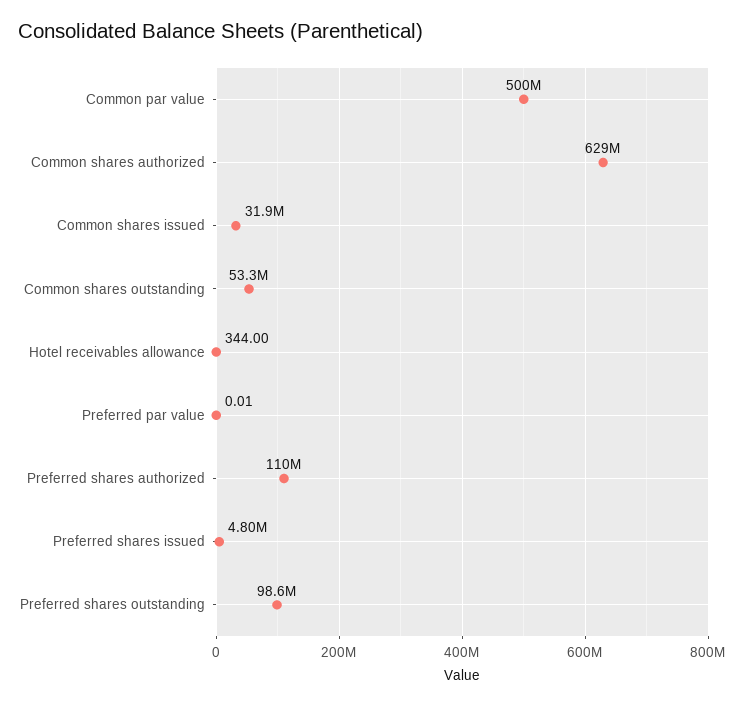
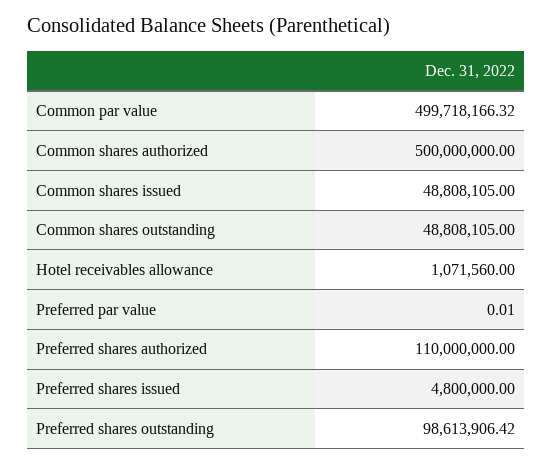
Common shares authorized: 629000000 -> 500000000
Common shares issued: 31900000 -> 48808105
Common shares outstanding: 53300000 -> 48808105
Hotel receivables allowance: 344 -> 1071560

